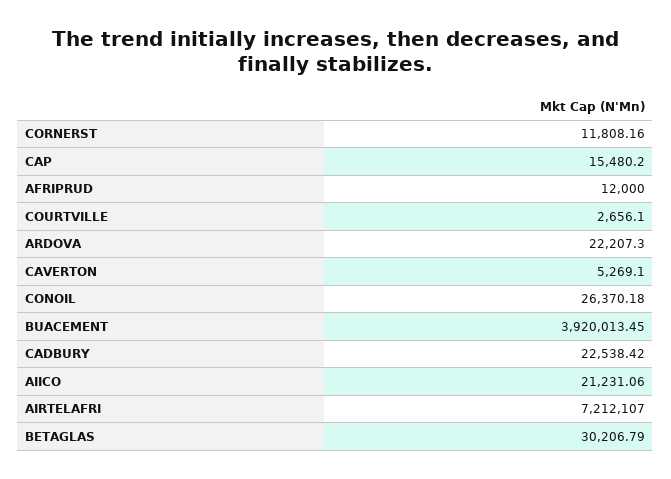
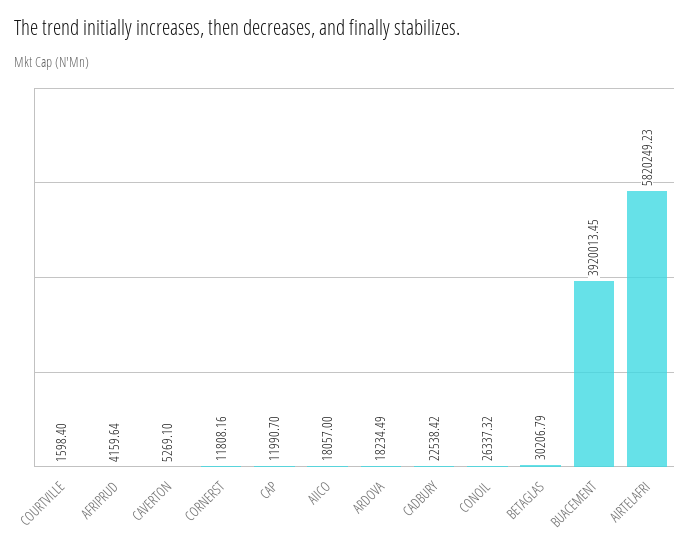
CAP: 15480.2 -> 11990.7
AFRIPRUD: 12000 -> 4159.64
COURTVILLE: 2656.1 -> 1598.4
ARDOVA: 22207.3 -> 18234.49
CONOIL: 26370.18 -> 26337.32
AIICO: 21231.06 -> 18057
AIRTELAFRI: 7212107 -> 5820249.23

